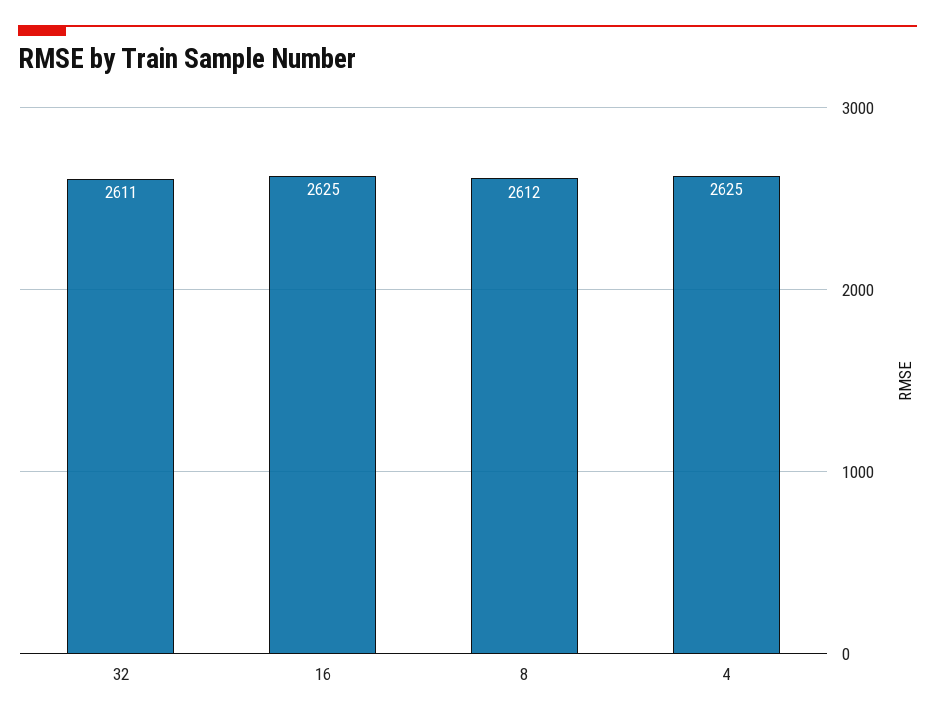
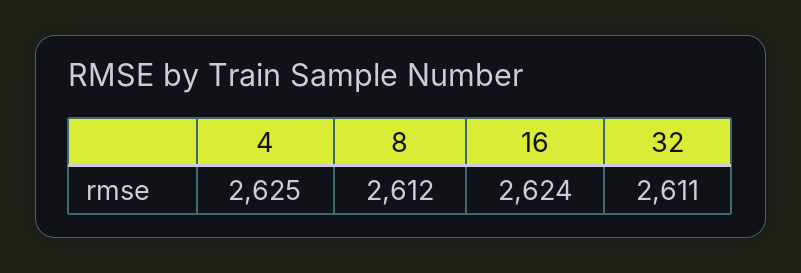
16: 2625 -> 2624

